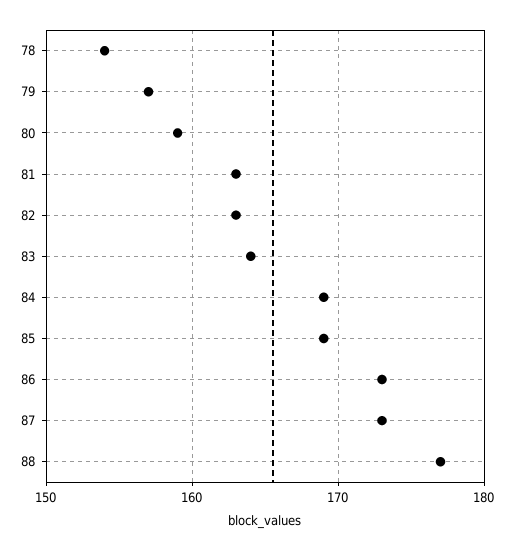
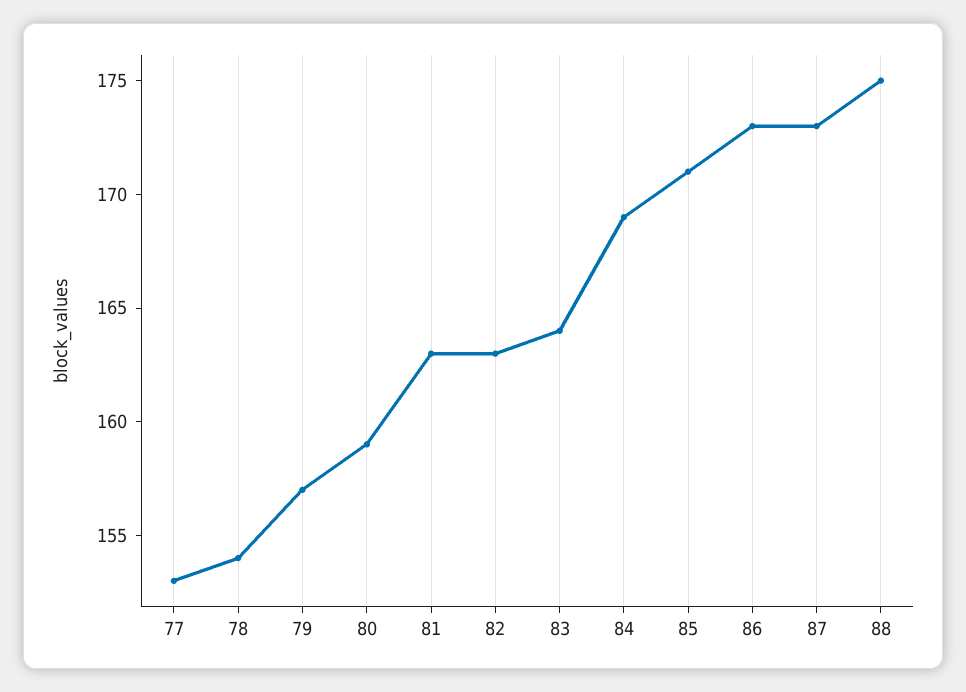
85: 169 -> 171
88: 177 -> 175
77: none -> 153

